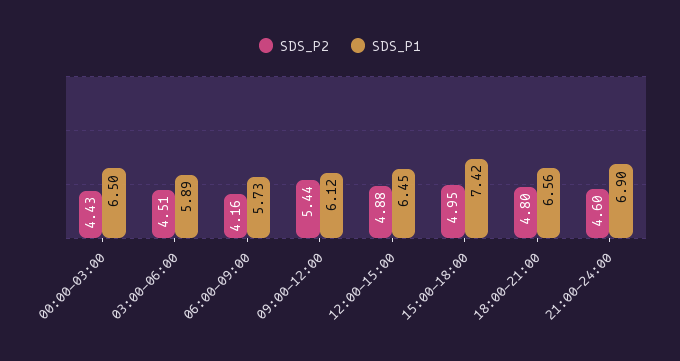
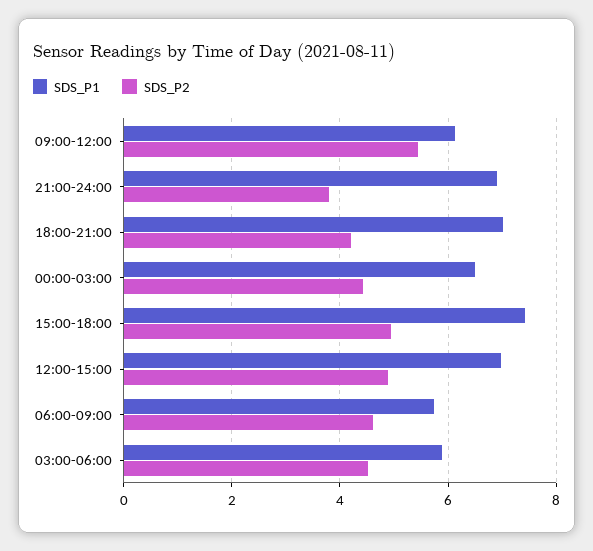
SDS_P2, 06:00-09:00: 4.16 -> 4.6
SDS_P1, 12:00-15:00: 6.45 -> 7
SDS_P2, 18:00-21:00: 4.8 -> 4.2
SDS_P1, 18:00-21:00: 6.56 -> 7
SDS_P2, 21:00-24:00: 4.6 -> 3.8

